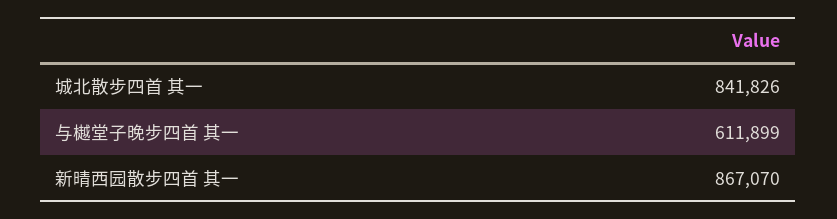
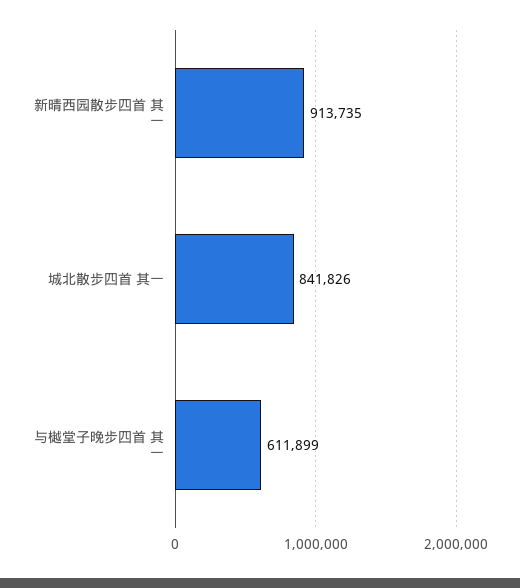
新晴西园散步四首 其一: 867070 -> 913735

